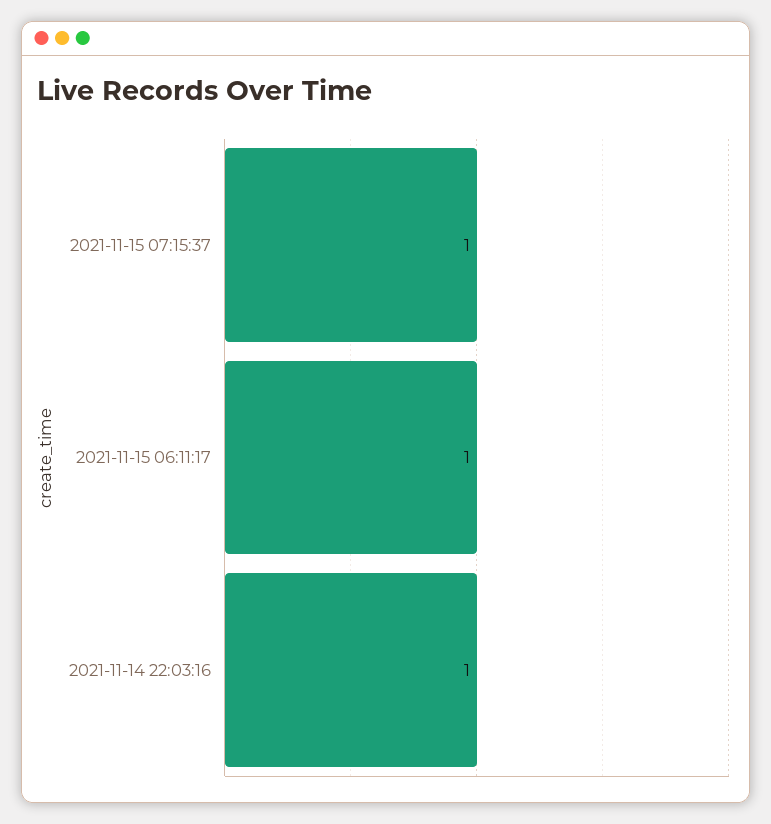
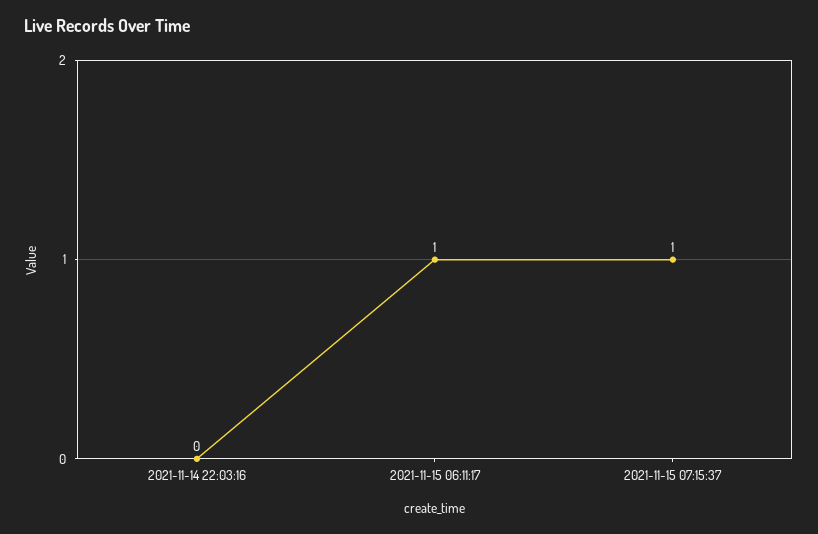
2021-11-14 22:03:16: 1 -> 0

